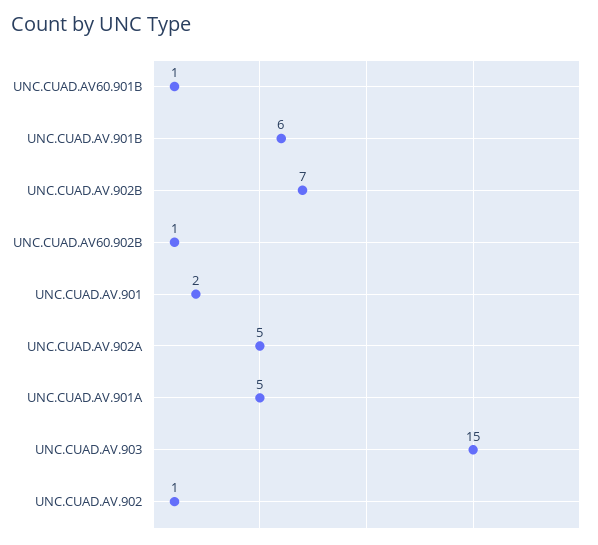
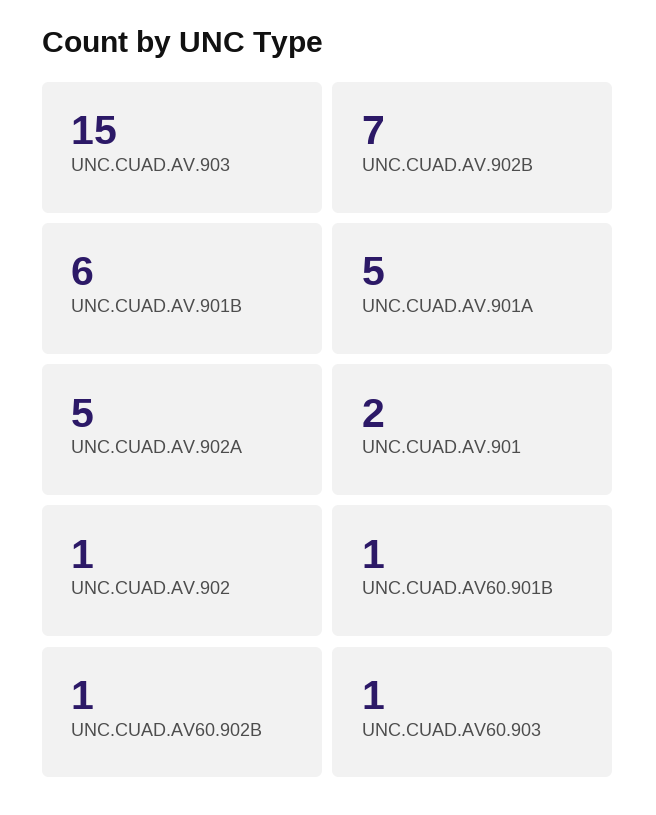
UNC.CUAD.AV60.903: none -> 1

